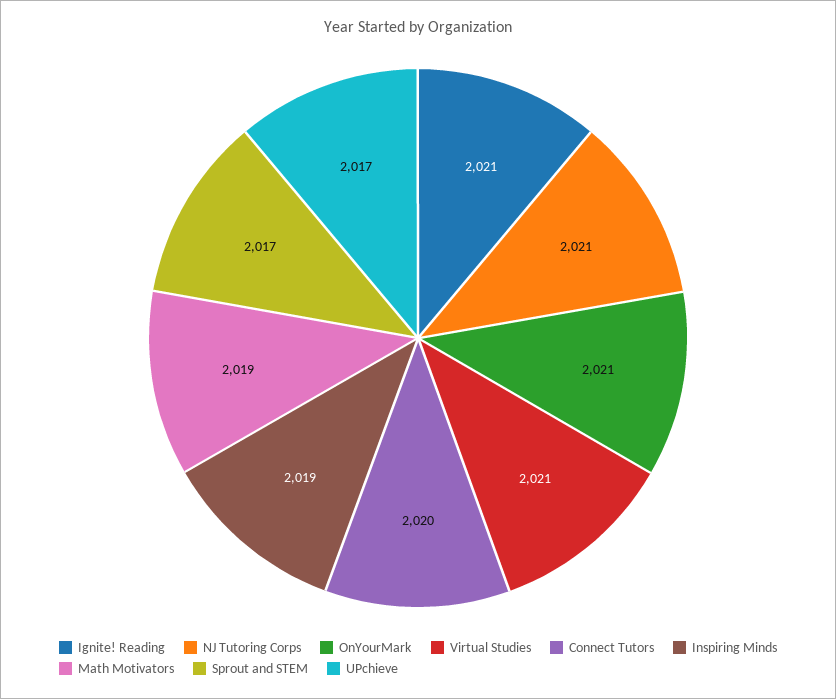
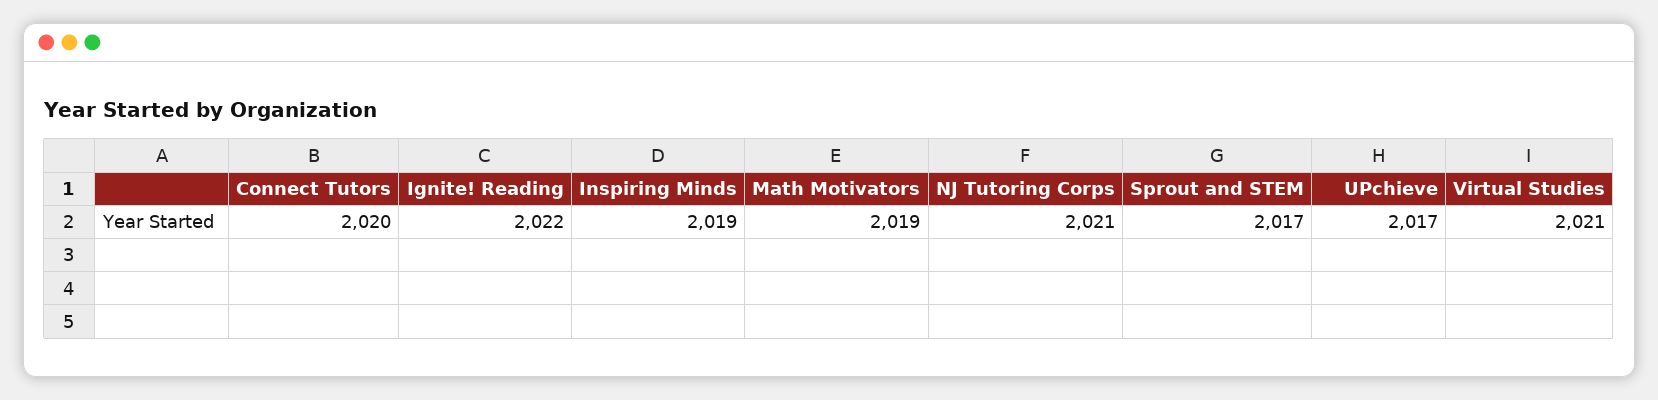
Ignite! Reading: 2021 -> 2022
OnYourMark: 2021 -> none

